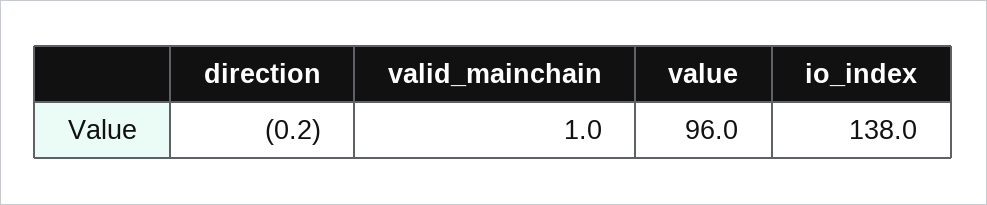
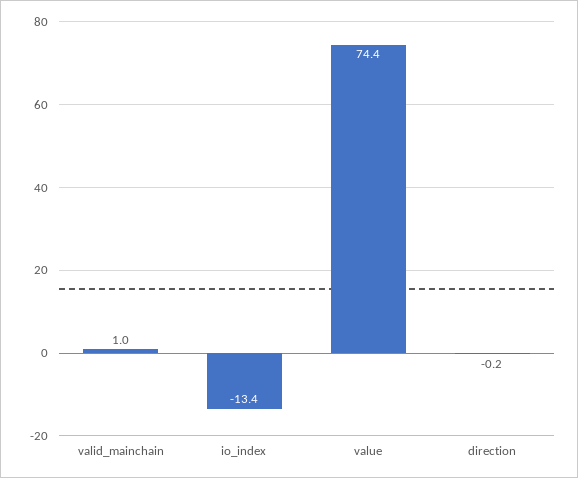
value: 96 -> 74.4
io_index: 138 -> -13.4

